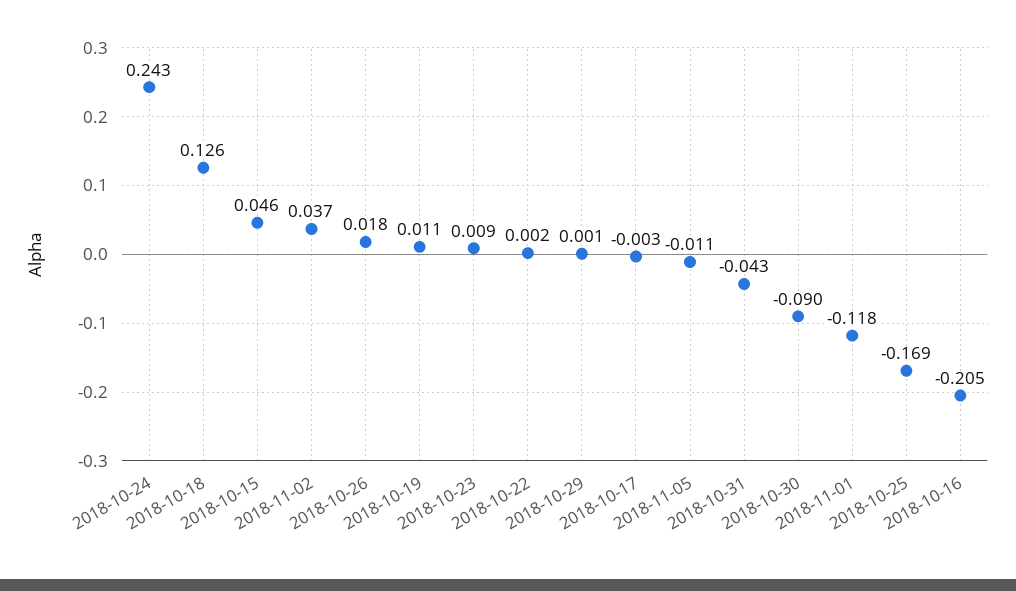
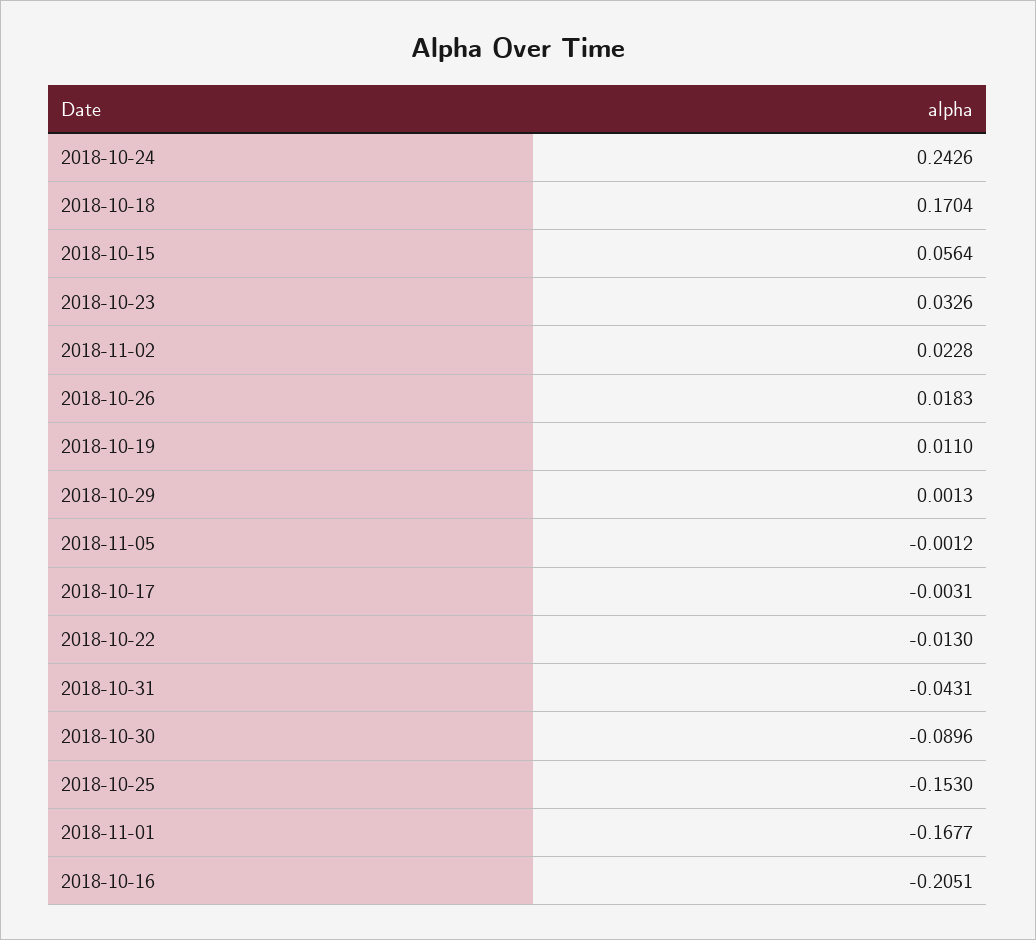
2018-10-18: 0.126 -> 0.1704
2018-10-15: 0.046 -> 0.0564
2018-11-02: 0.037 -> 0.0228
2018-10-23: 0.009 -> 0.0326
2018-10-22: 0.002 -> -0.013
2018-11-05: -0.011 -> -0.0012
2018-11-01: -0.118 -> -0.1677
2018-10-25: -0.169 -> -0.153

